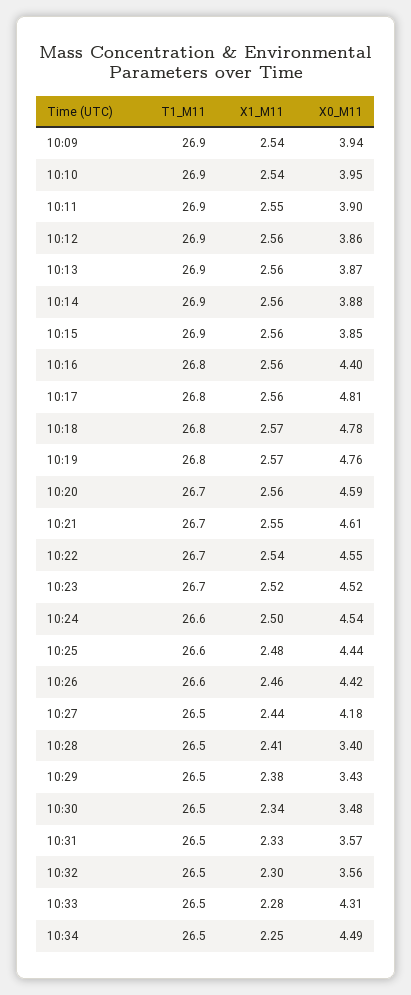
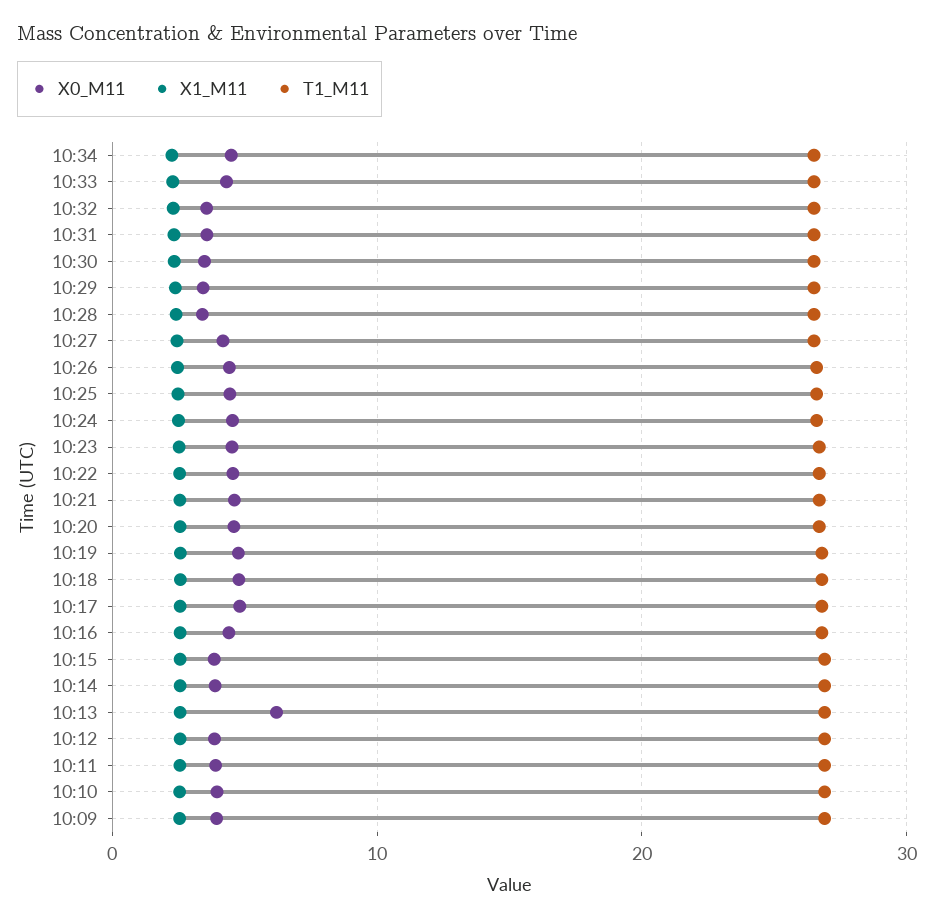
X0_M11, 10:13: 3.87 -> 6

